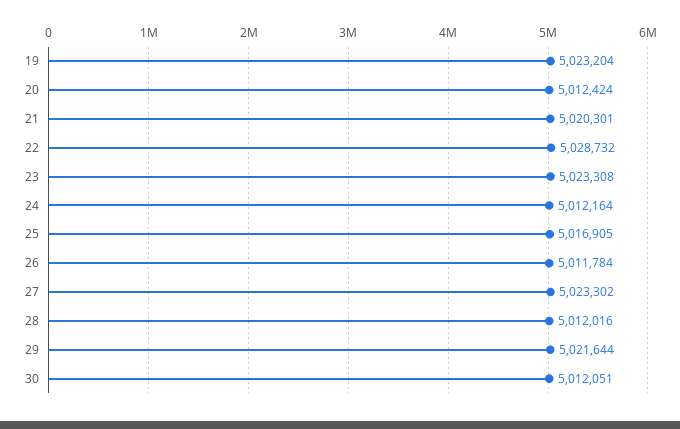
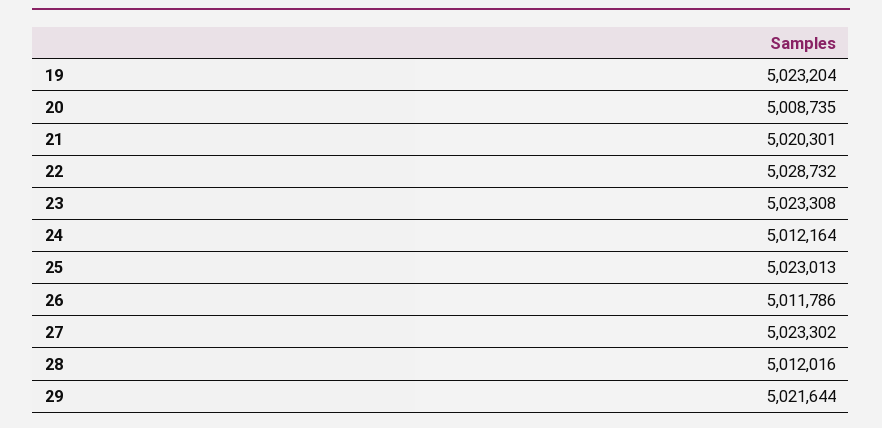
20: 5012424 -> 5008735
25: 5016905 -> 5023013
26: 5011784 -> 5011786
30: 5012051 -> none

